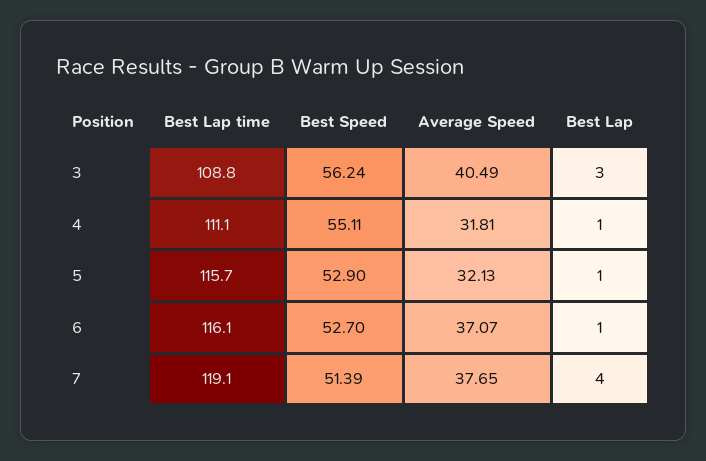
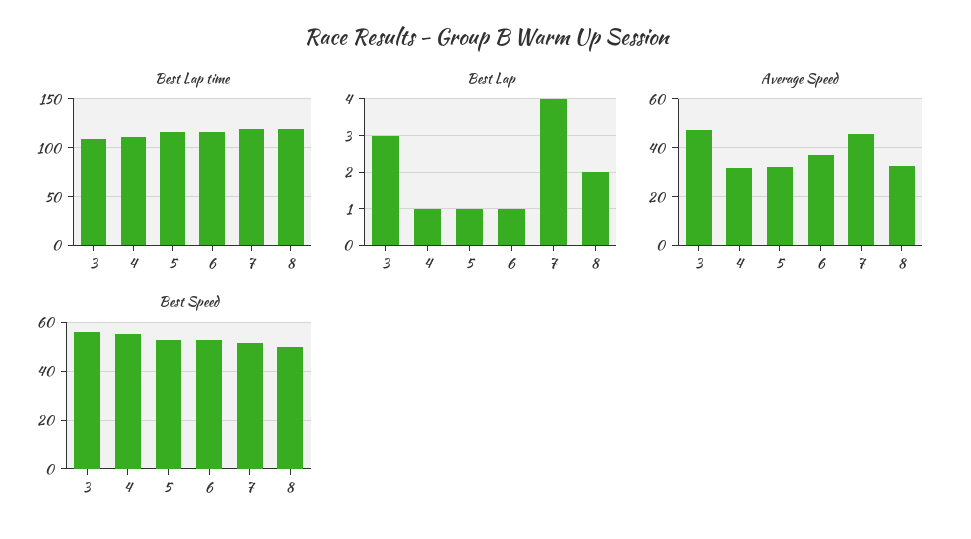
Average Speed, 3: 40.49 -> 47.5
Average Speed, 7: 37.65 -> 45
Best Lap time, 8: none -> 120
Best Lap, 8: none -> 2
Average Speed, 8: none -> 32.5
Best Speed, 8: none -> 50

